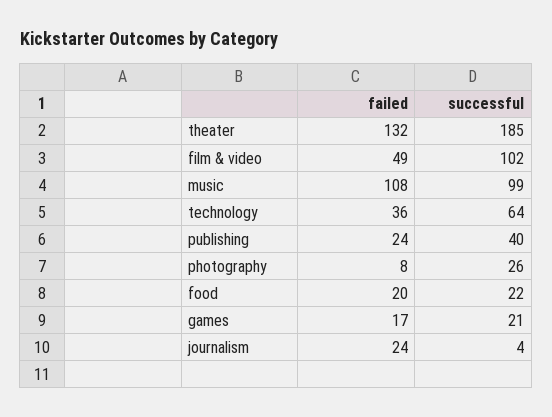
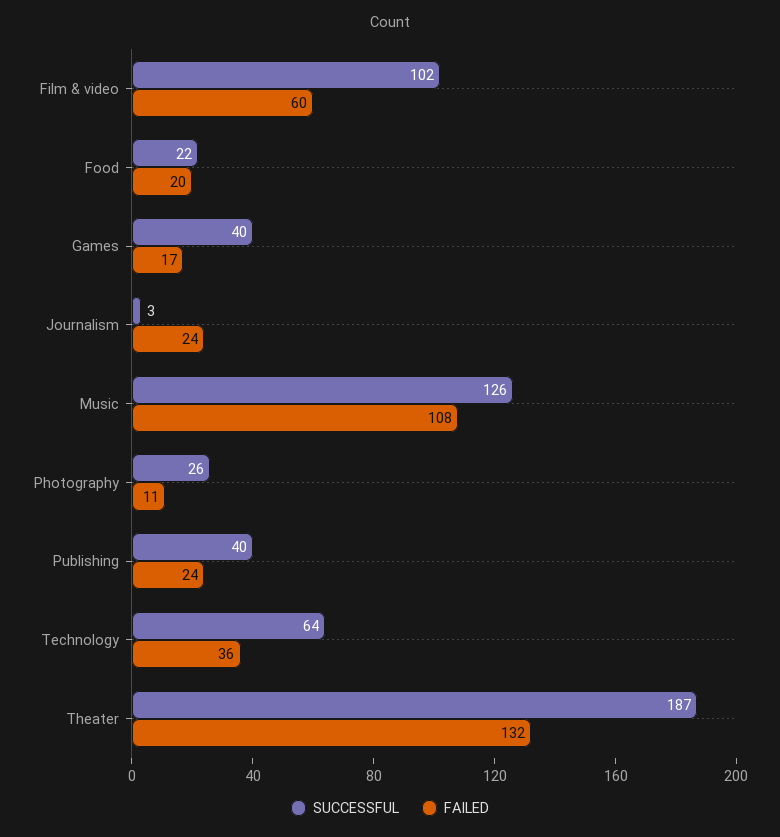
successful, theater: 185 -> 187
failed, film & video: 49 -> 60
successful, music: 99 -> 126
failed, photography: 8 -> 11
successful, games: 21 -> 40
successful, journalism: 4 -> 3

